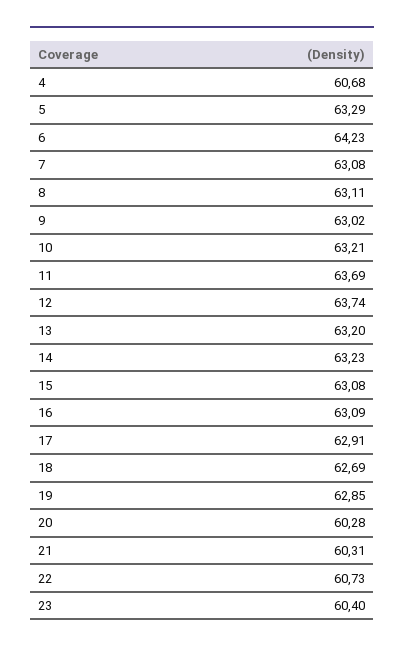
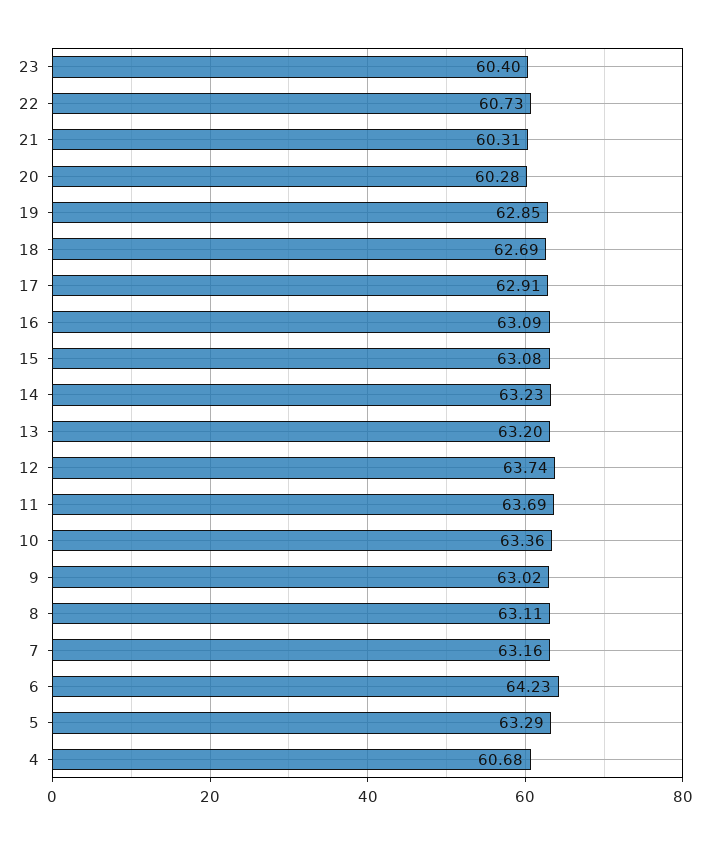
7: 63.08 -> 63.16
10: 63.21 -> 63.36

